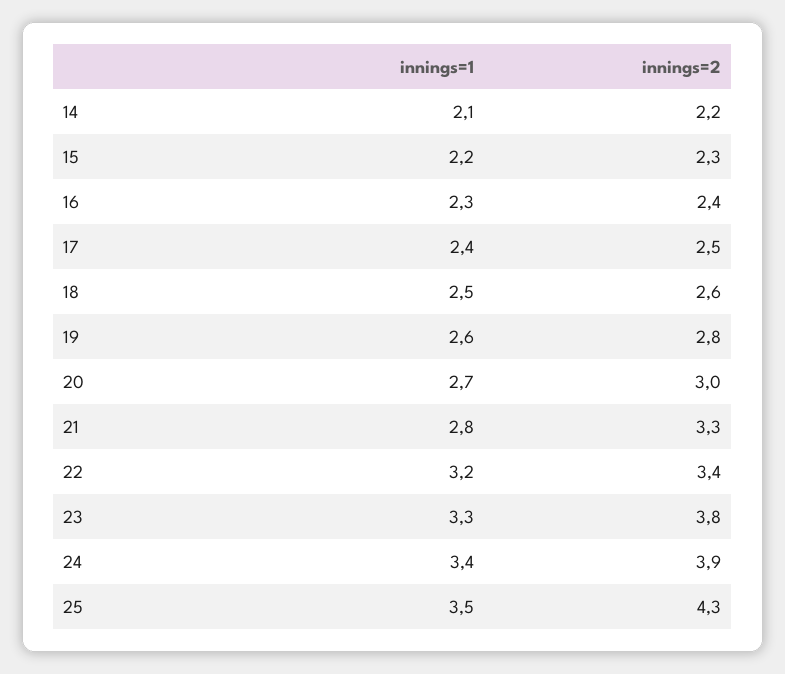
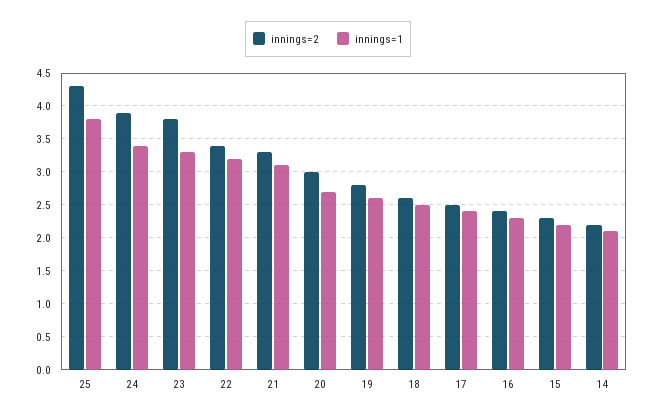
innings=1, 21: 2.8 -> 3.1
innings=1, 25: 3.5 -> 3.8

